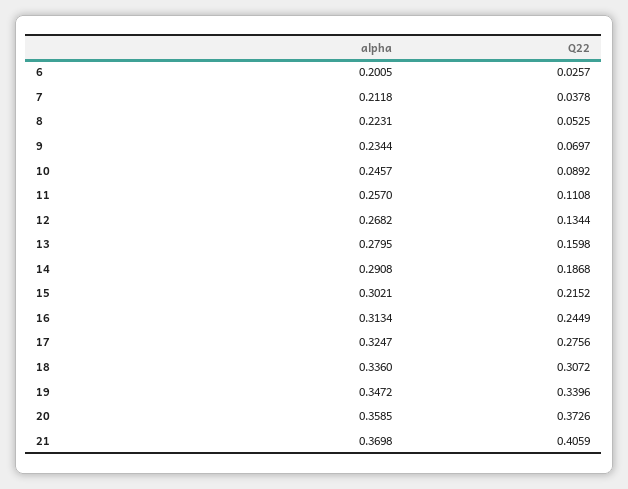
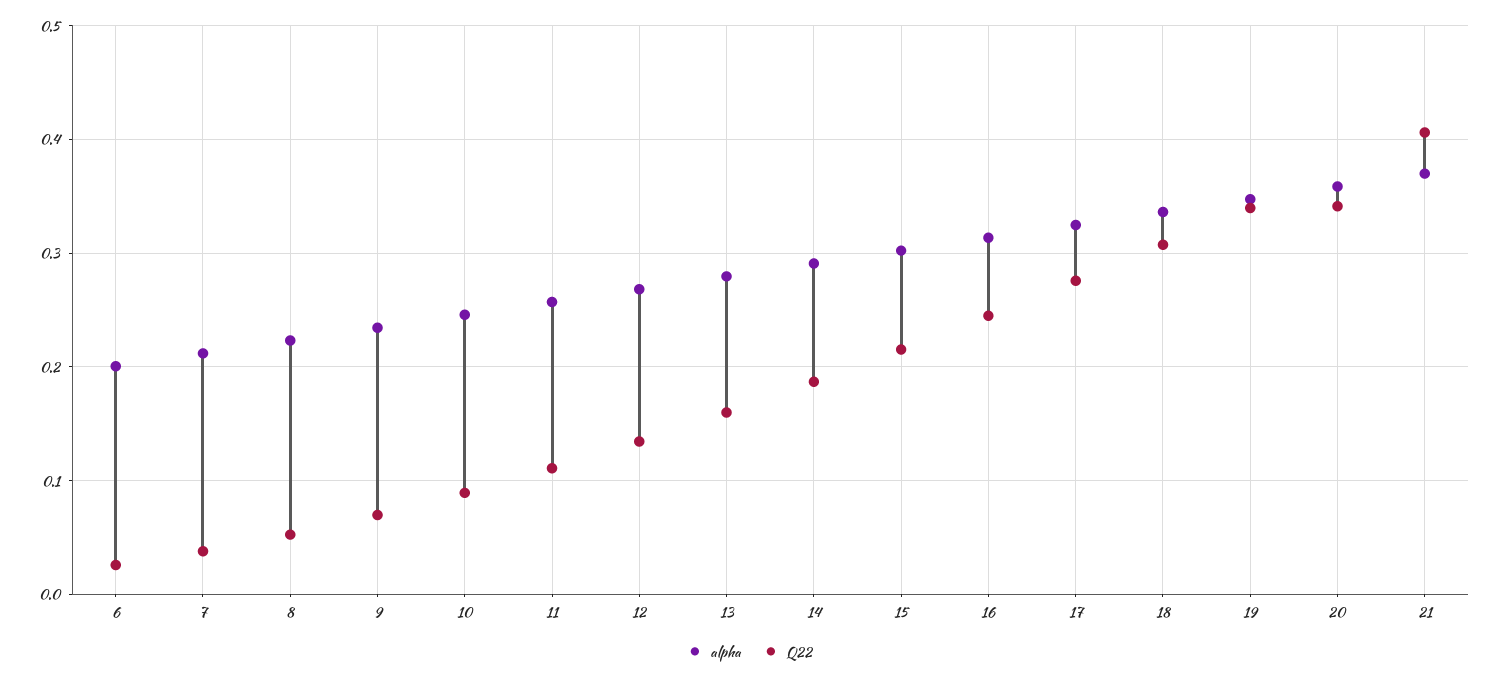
Q22, 20: 0.3726 -> 0.34

